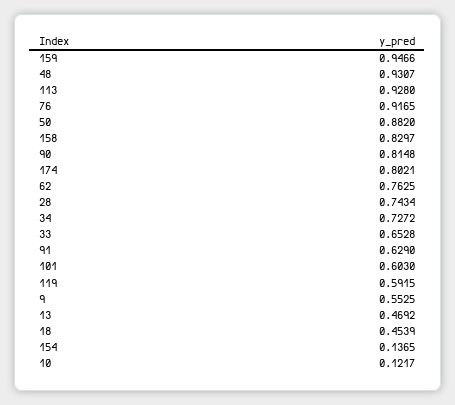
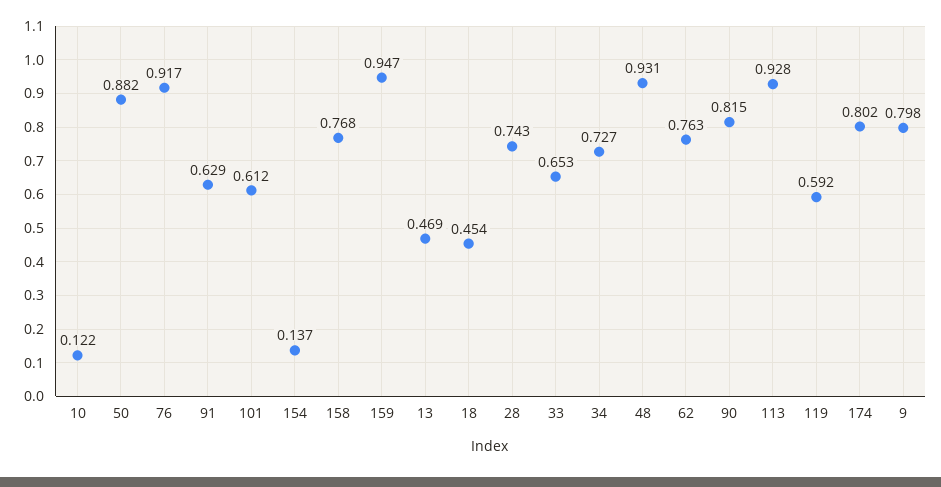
158: 0.8297 -> 0.768
101: 0.603 -> 0.612
9: 0.5525 -> 0.798

